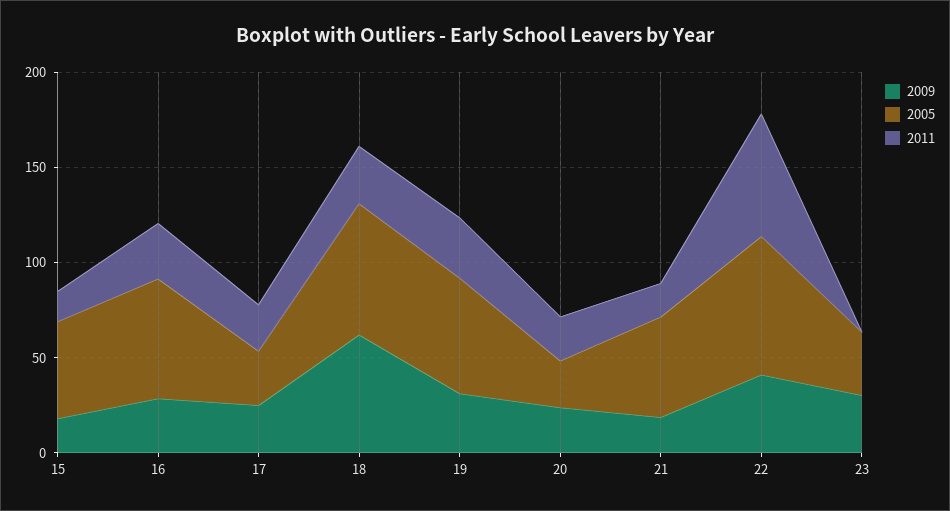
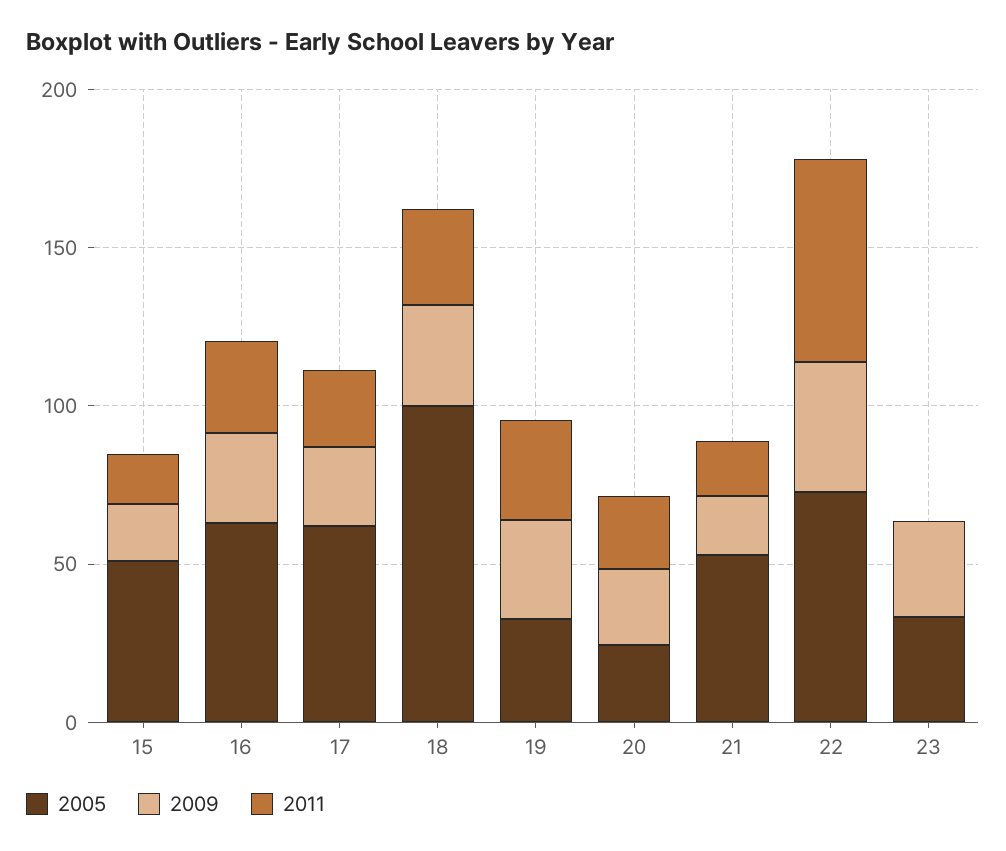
2005, 17: 30 -> 60
2009, 18: 60 -> 30
2005, 18: 70 -> 100
2005, 19: 60 -> 30

